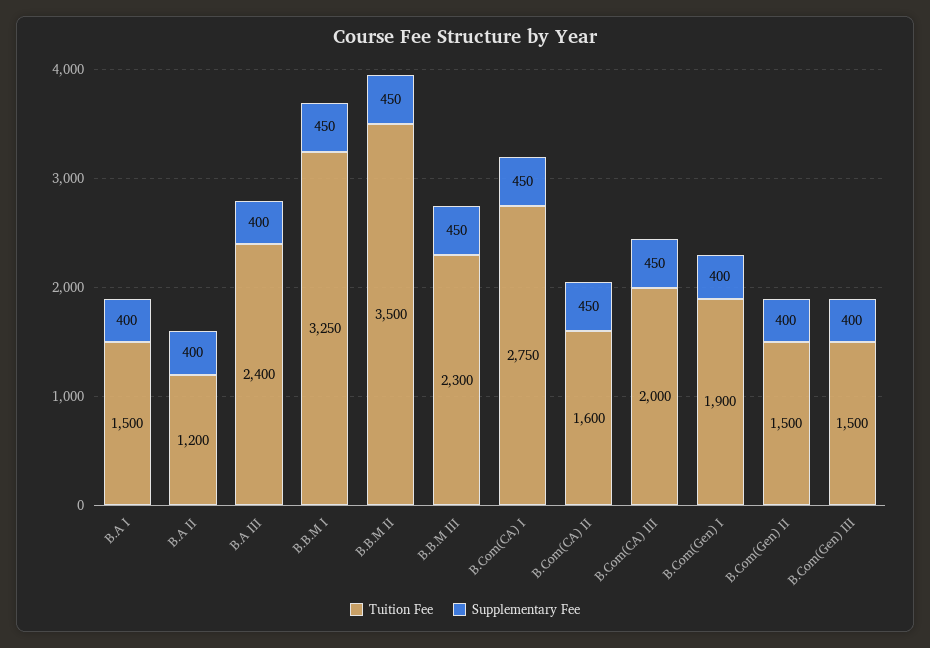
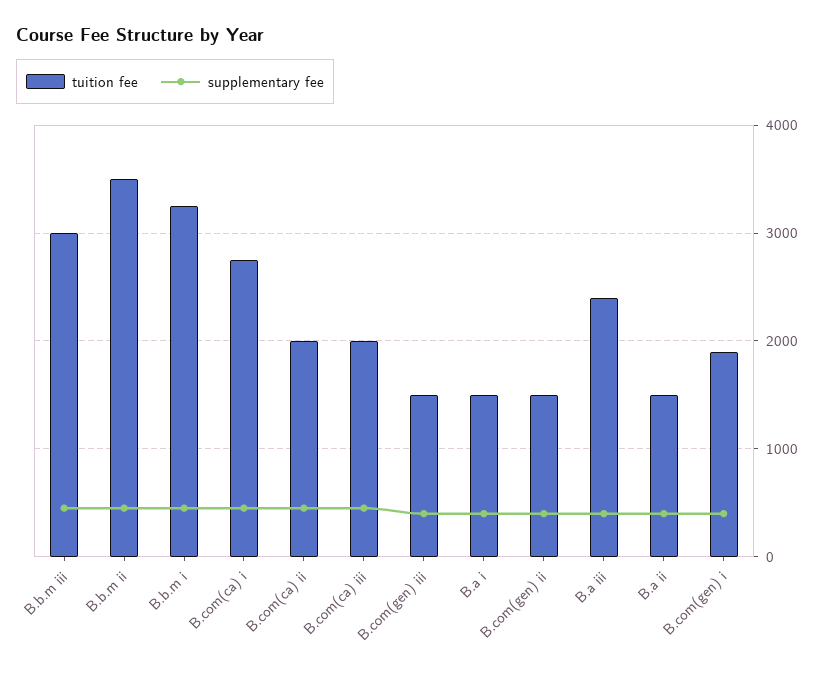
Tuition Fee, B.A II: 1200 -> 1500
Tuition Fee, B.B.M III: 2300 -> 3000
Tuition Fee, B.Com(CA) II: 1600 -> 2000

